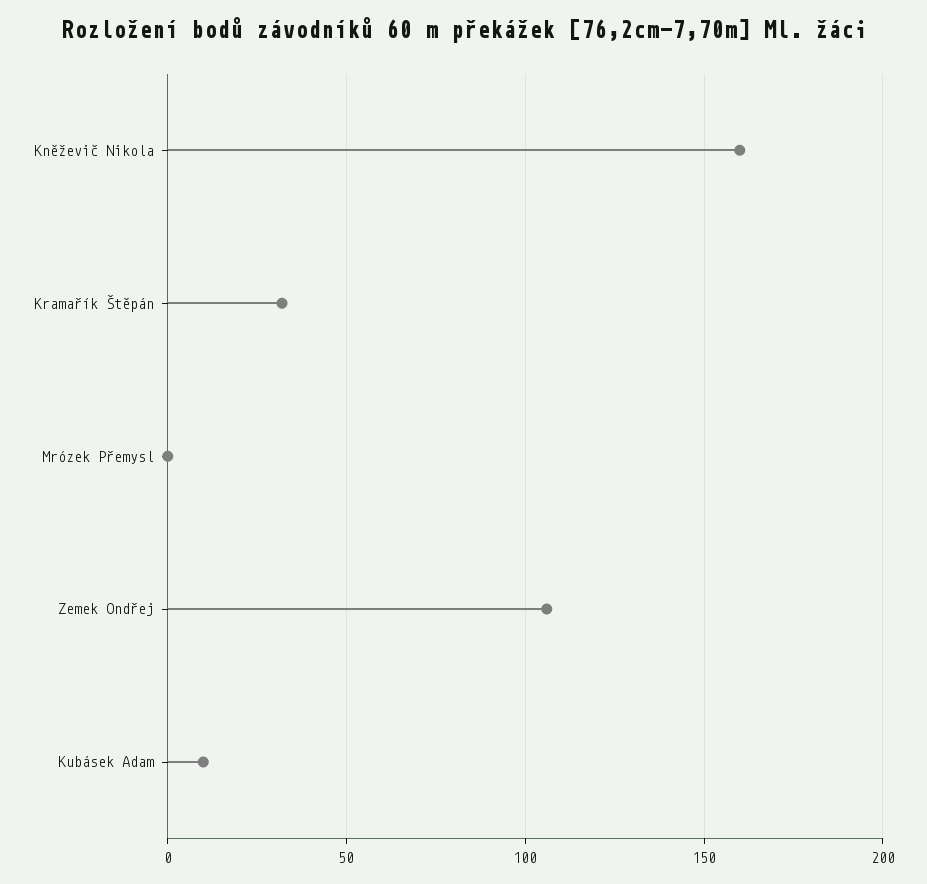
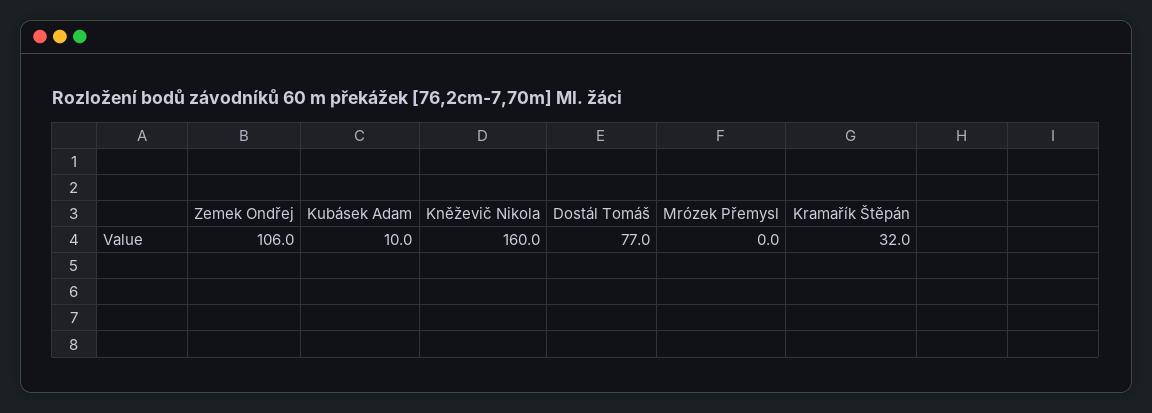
Dostál Tomáš: none -> 77

